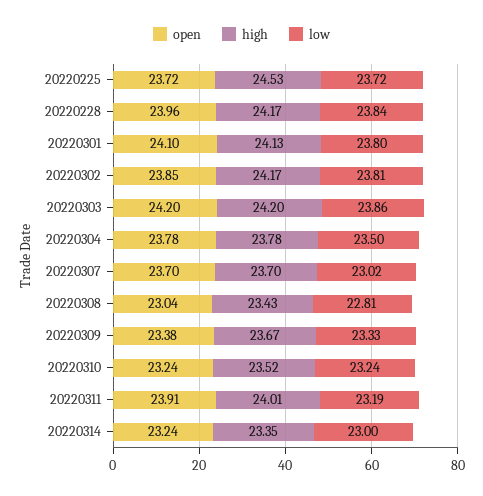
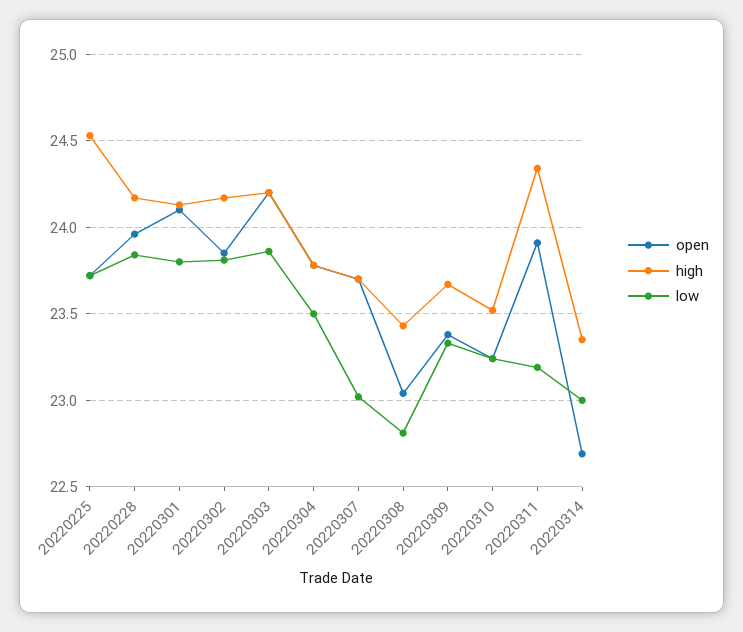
high, 20220311: 24.01 -> 24.35
open, 20220314: 23.24 -> 22.7

